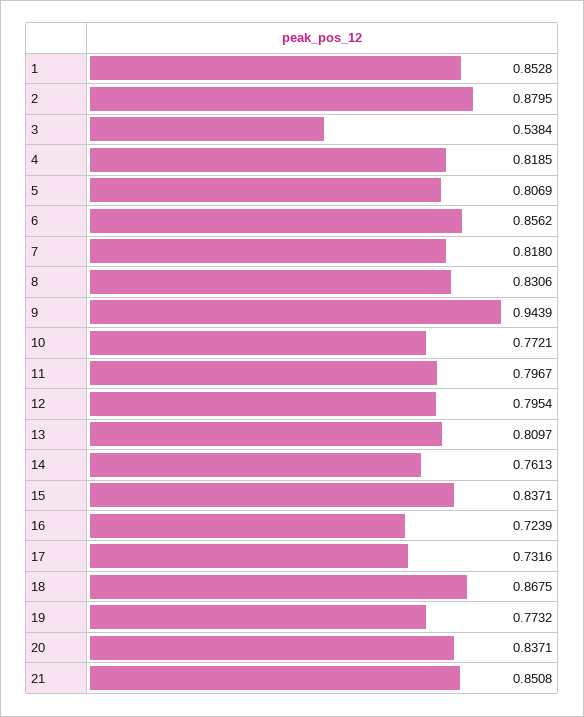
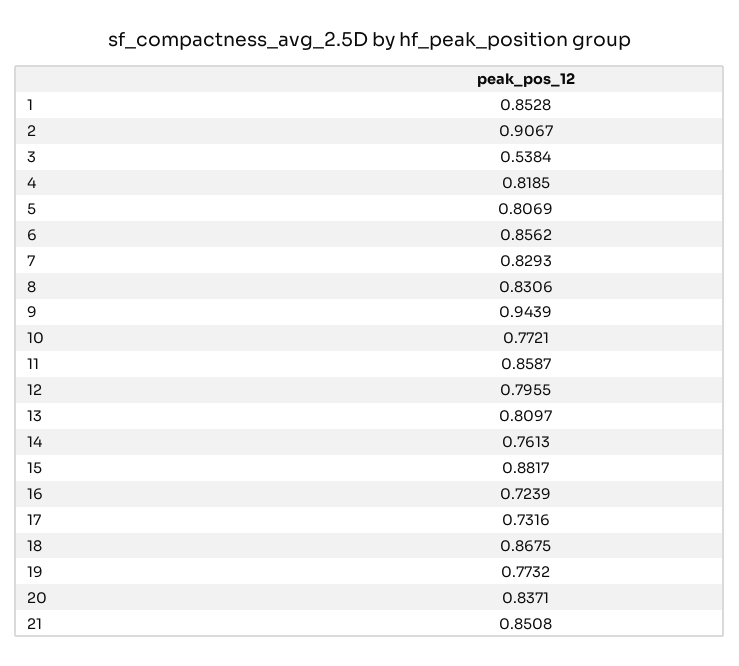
2: 0.8795 -> 0.9067
7: 0.818 -> 0.8293
11: 0.7967 -> 0.8587
12: 0.7954 -> 0.7955
15: 0.8371 -> 0.8817

